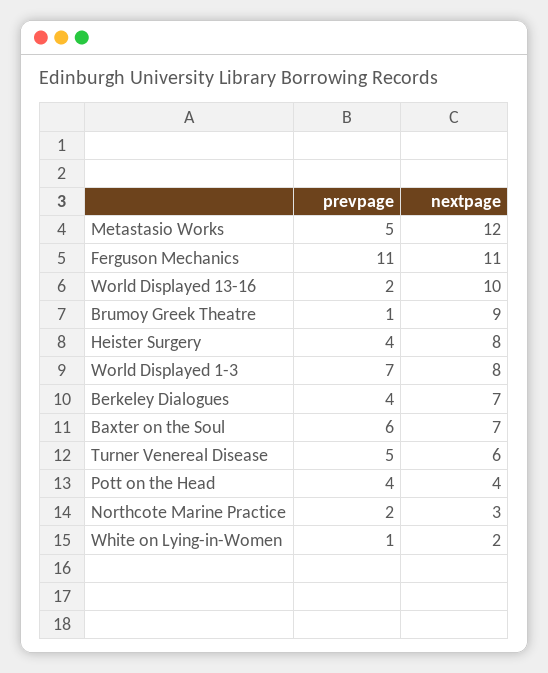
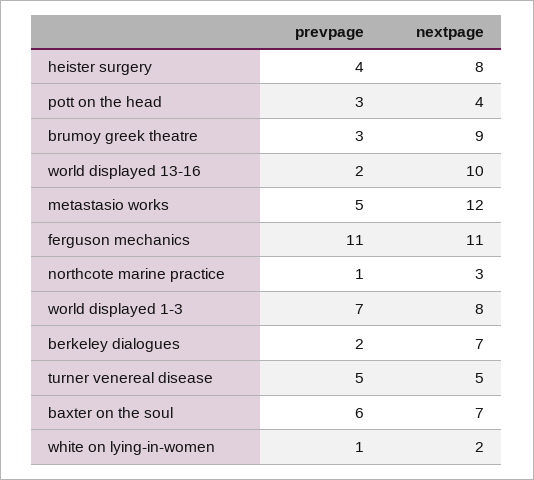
prevpage, Brumoy Greek Theatre: 1 -> 3
prevpage, Berkeley Dialogues: 4 -> 2
nextpage, Turner Venereal Disease: 6 -> 5
prevpage, Pott on the Head: 4 -> 3
prevpage, Northcote Marine Practice: 2 -> 1

